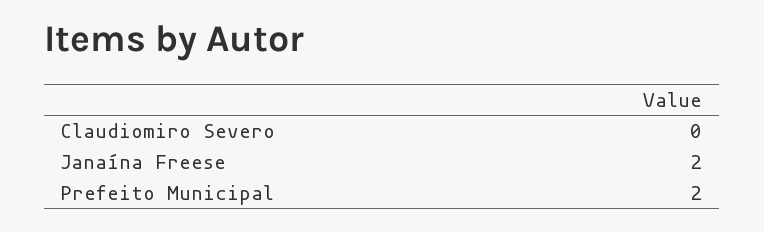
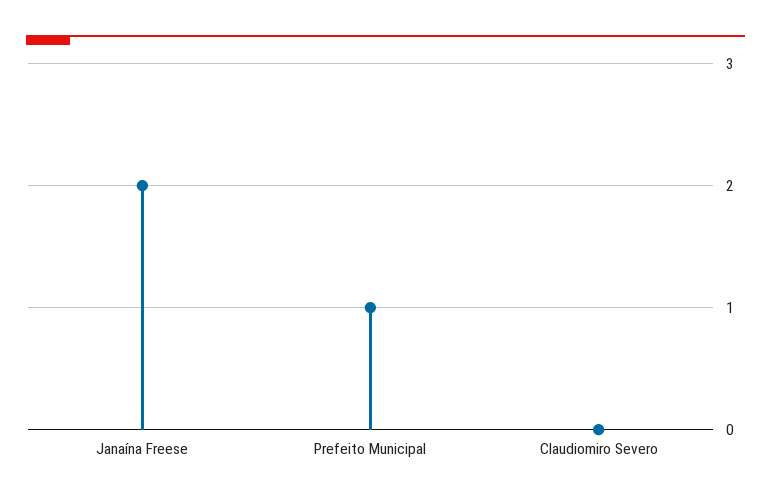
Prefeito Municipal: 2 -> 1

